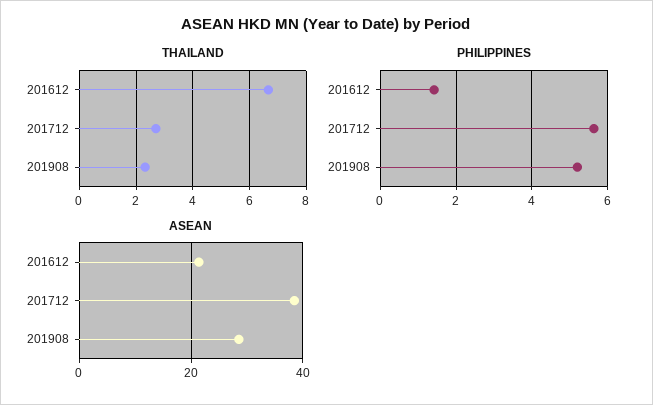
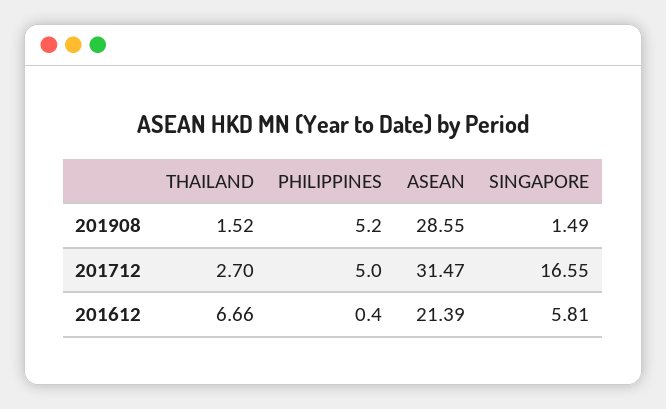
THAILAND, 201908: 2.25 -> 1.52
PHILIPPINES, 201612: 1.4 -> 0.4
PHILIPPINES, 201712: 5.6 -> 5
ASEAN, 201712: 38 -> 31.47
SINGAPORE, 201908: none -> 1.49
SINGAPORE, 201712: none -> 16.55
SINGAPORE, 201612: none -> 5.81

